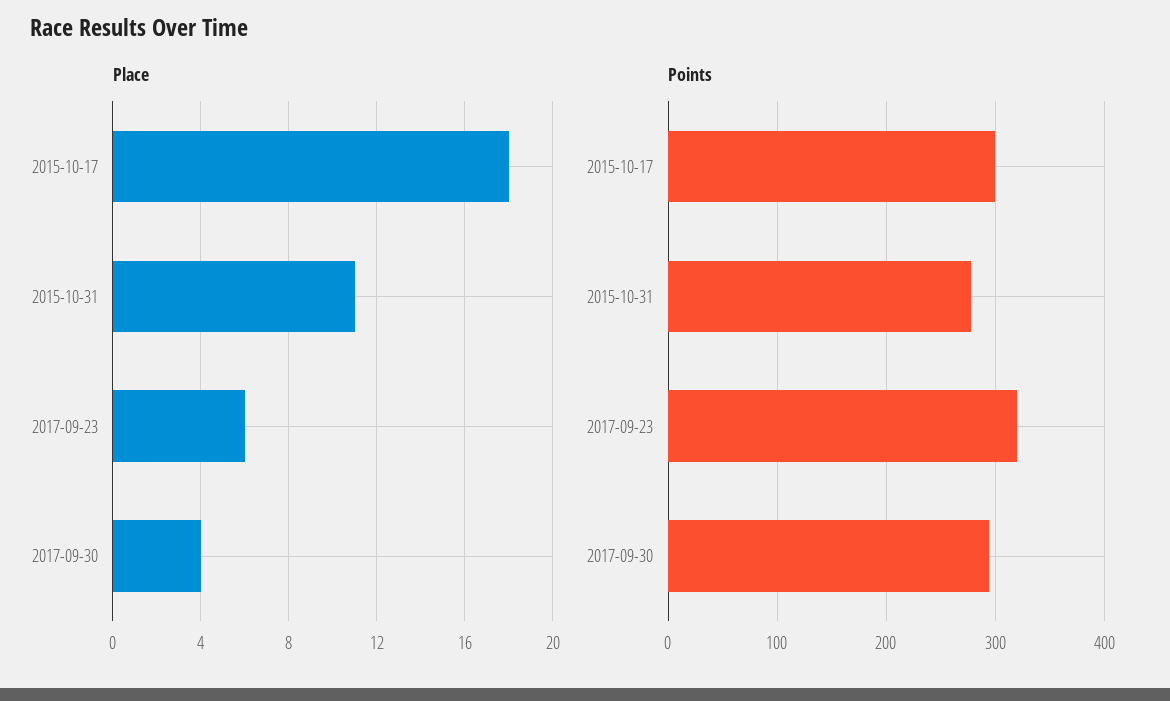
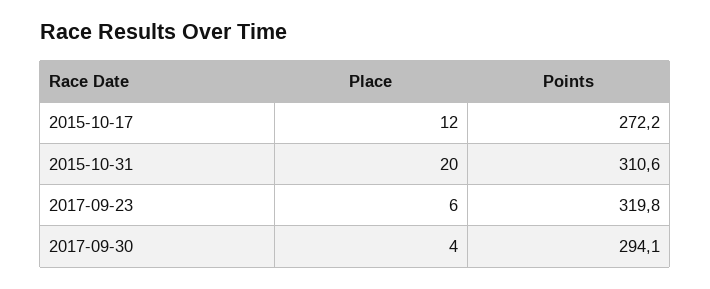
Place, 2015-10-17: 18 -> 12
Place, 2015-10-31: 11 -> 20
Points, 2015-10-17: 300 -> 272.2
Points, 2015-10-31: 280 -> 310.6

